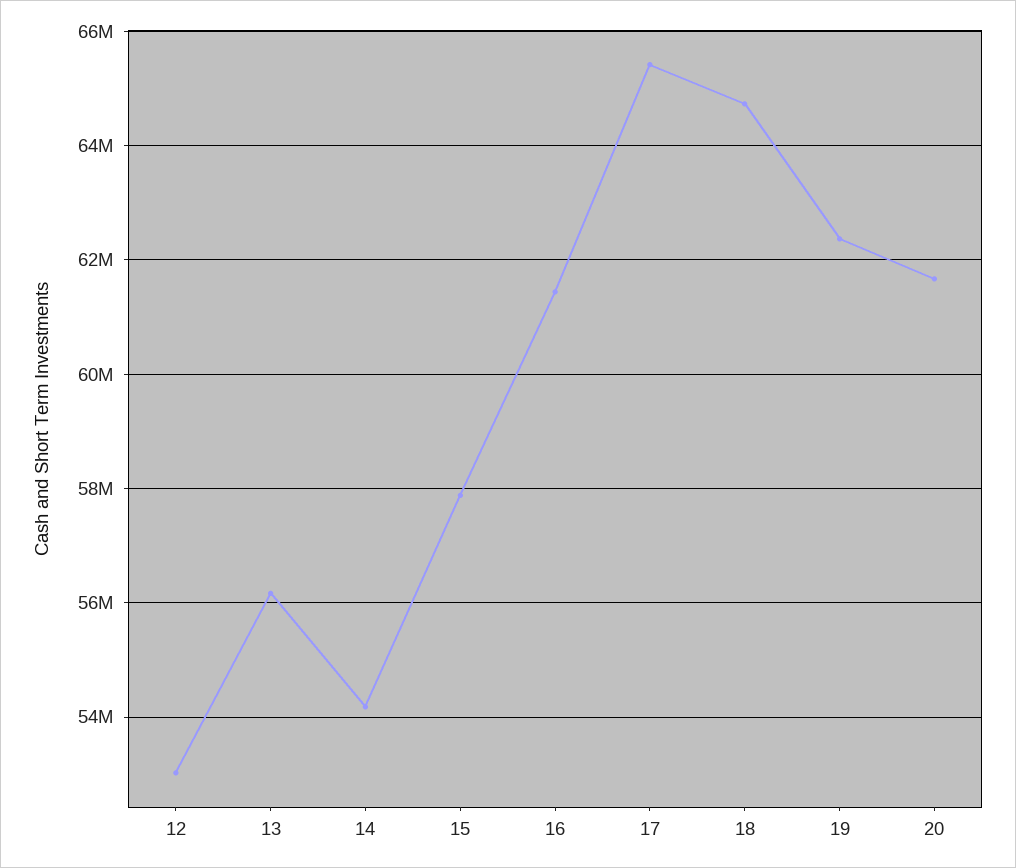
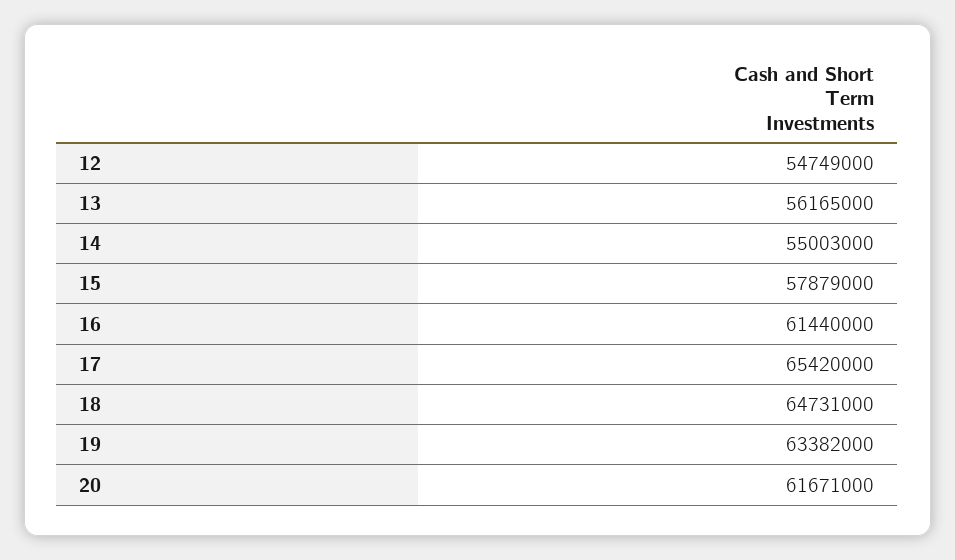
12: 53000000 -> 54749000
14: 54200000 -> 55003000
19: 62400000 -> 63382000

